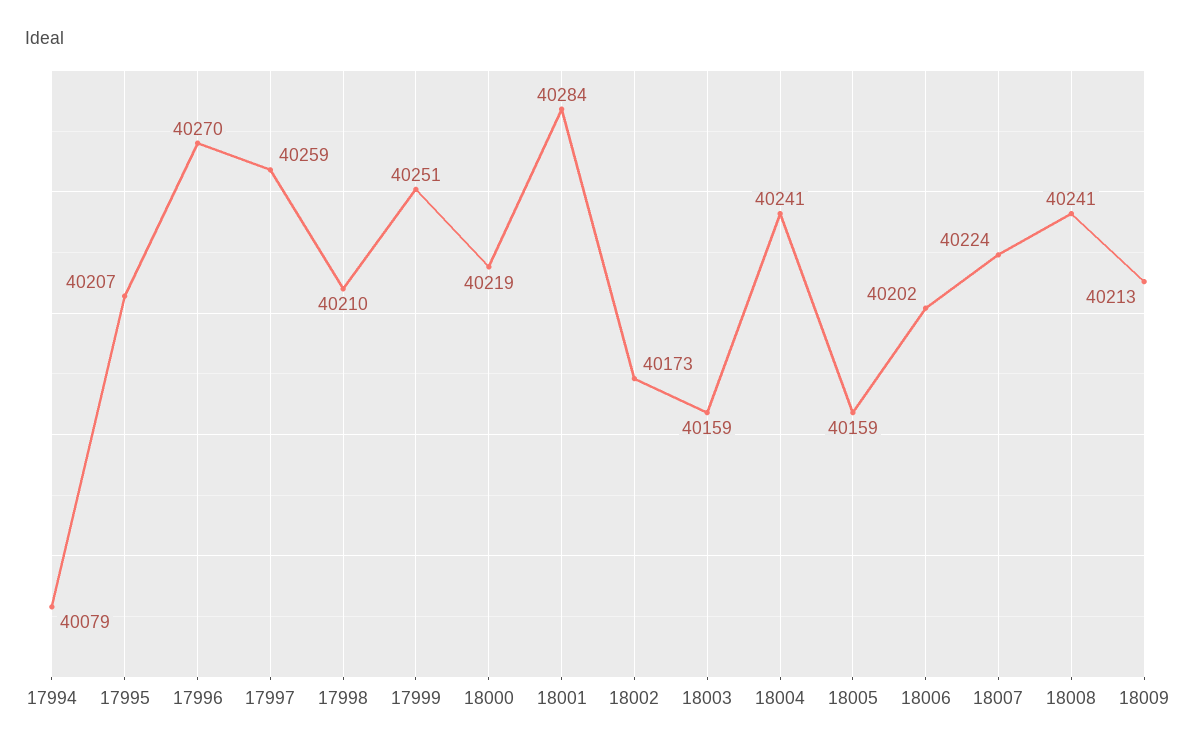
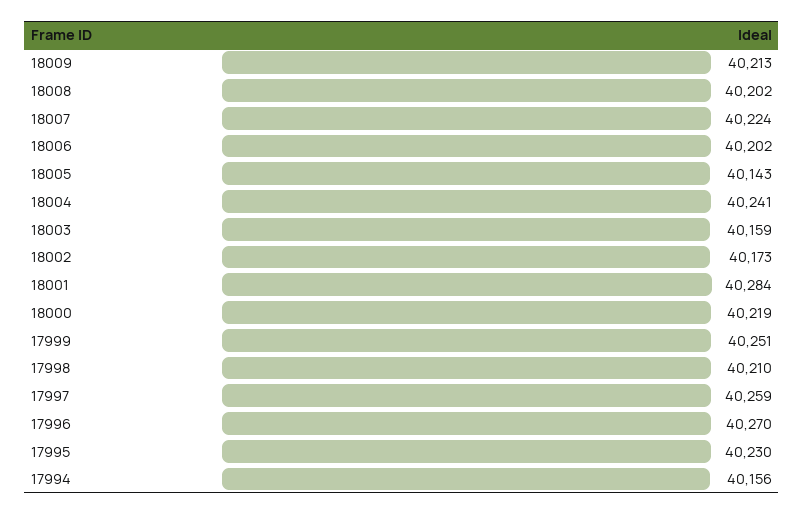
17994: 40079 -> 40156
17995: 40207 -> 40230
18005: 40159 -> 40143
18008: 40241 -> 40202

